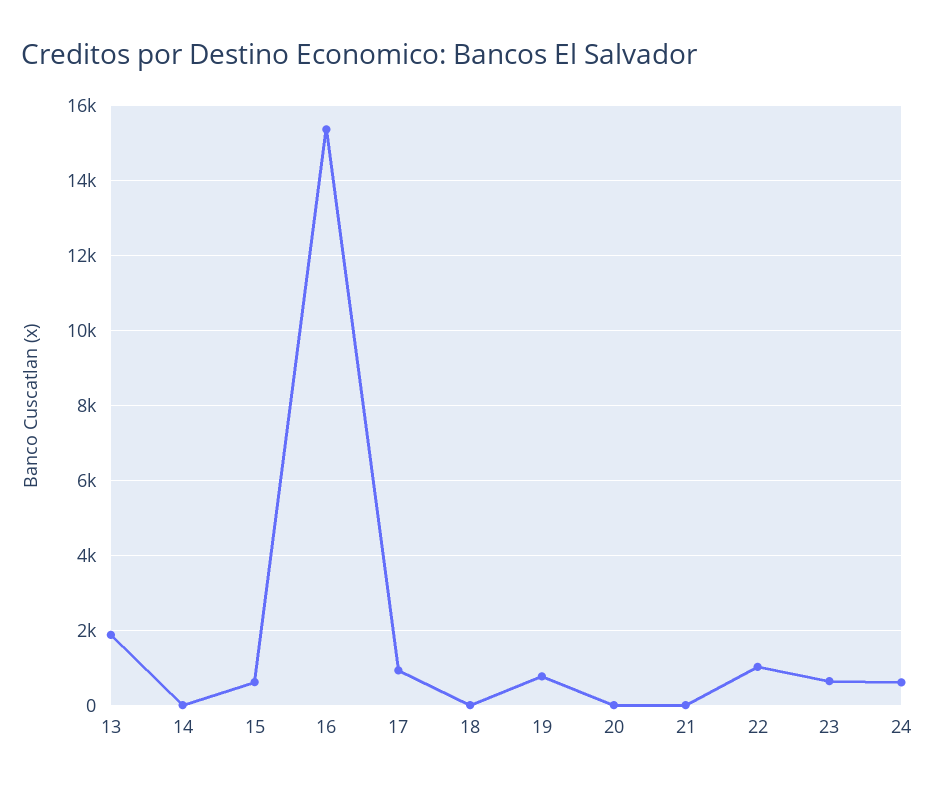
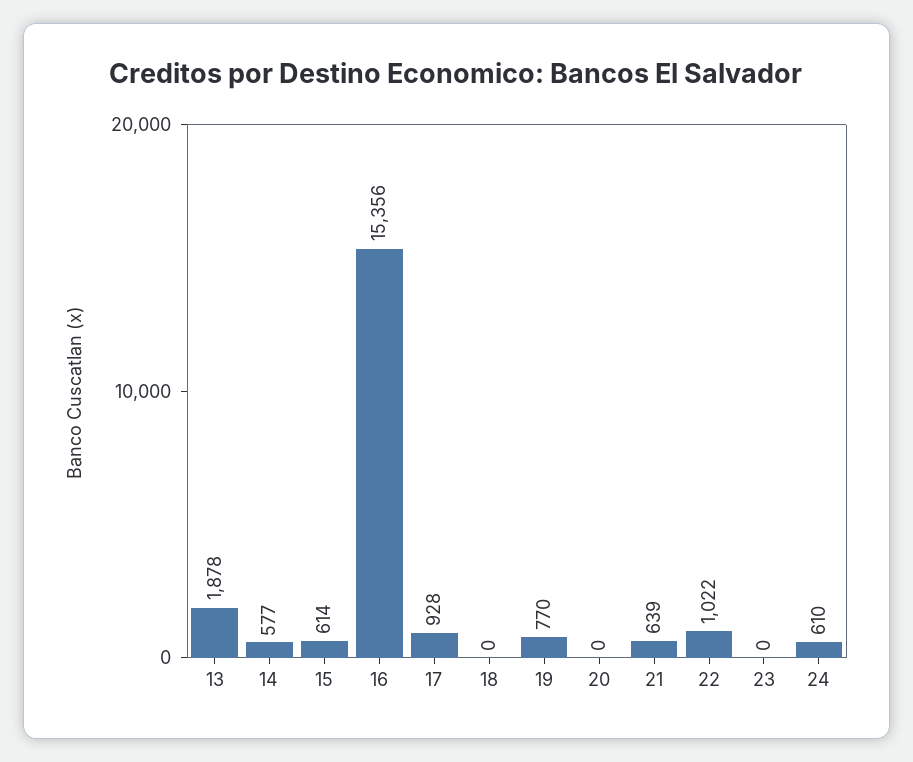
14: 0 -> 577
21: 0 -> 639
23: 600 -> 0

